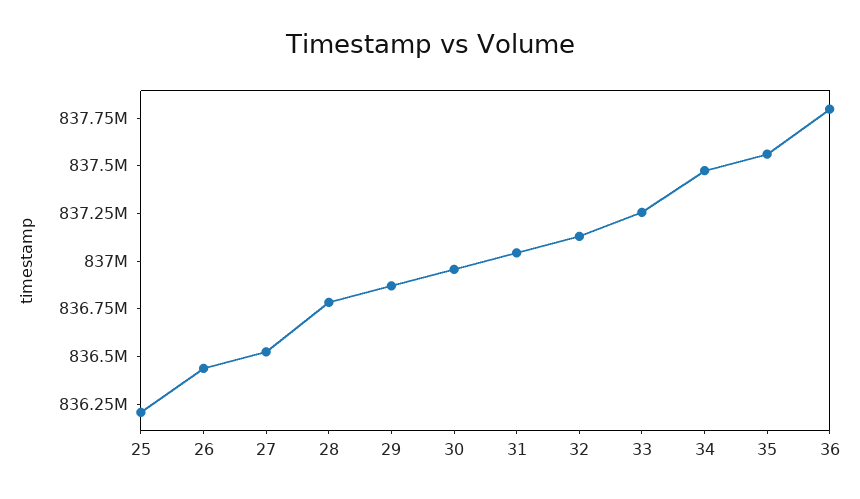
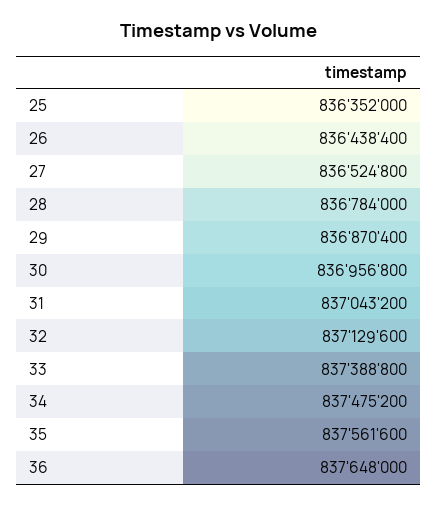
25: 836200000 -> 836352000
33: 837250000 -> 837388800
36: 837800000 -> 837648000

